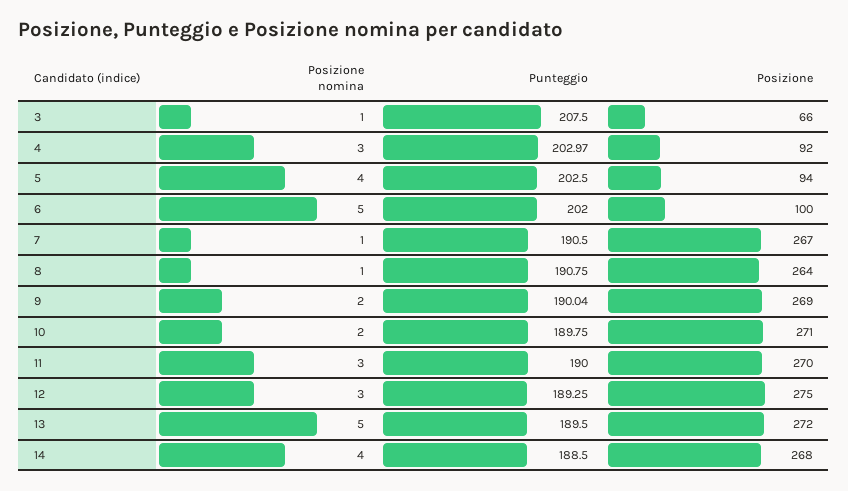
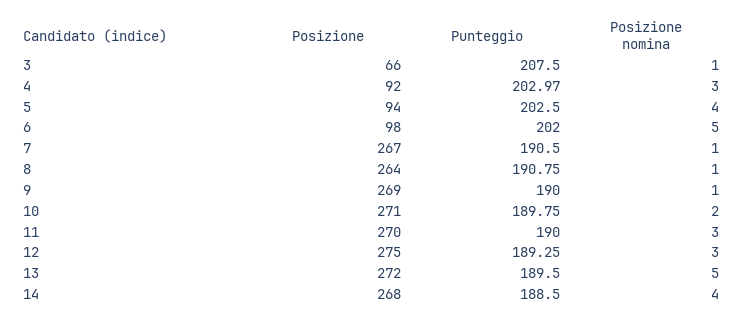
Posizione, 6: 100 -> 98
Posizione nomina, 9: 2 -> 1
Punteggio, 9: 190.04 -> 190

